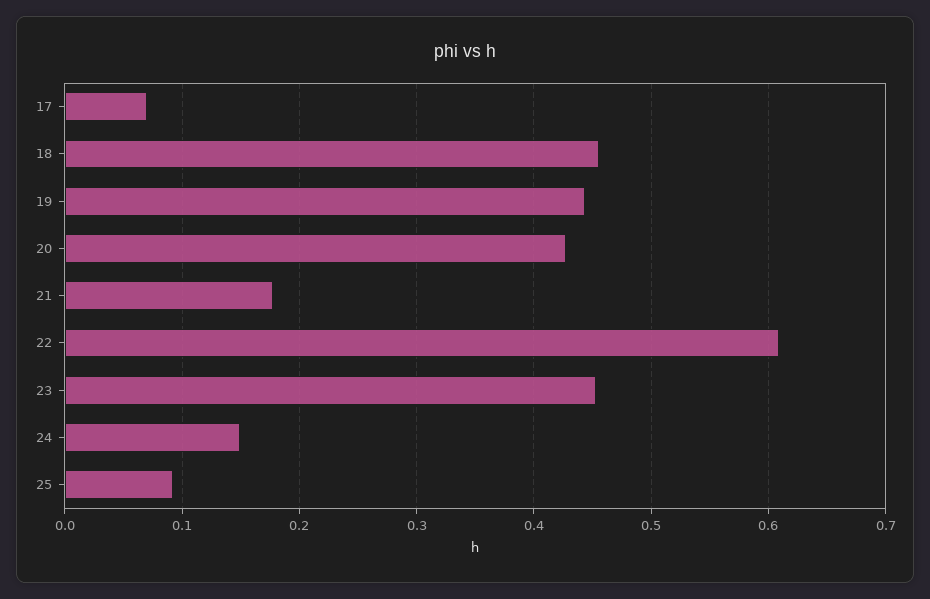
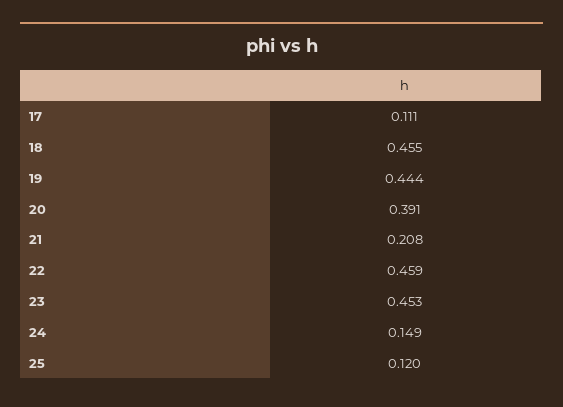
17: 0.07 -> 0.111
20: 0.43 -> 0.391
21: 0.18 -> 0.208
22: 0.61 -> 0.459
25: 0.09 -> 0.12

